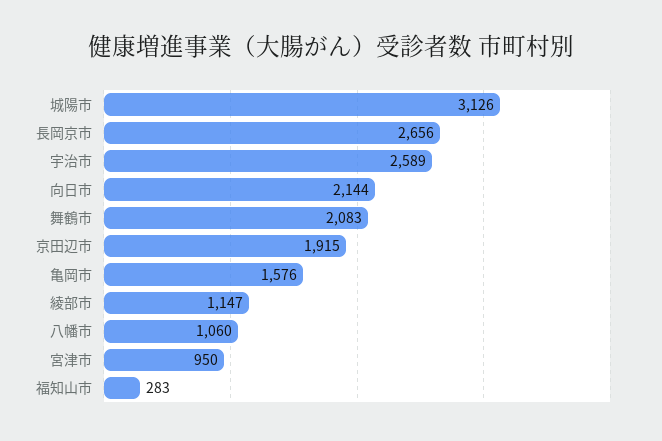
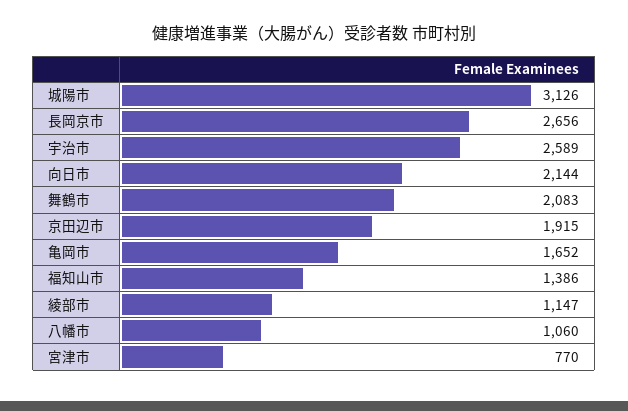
亀岡市: 1576 -> 1652
宮津市: 950 -> 770
福知山市: 283 -> 1386

